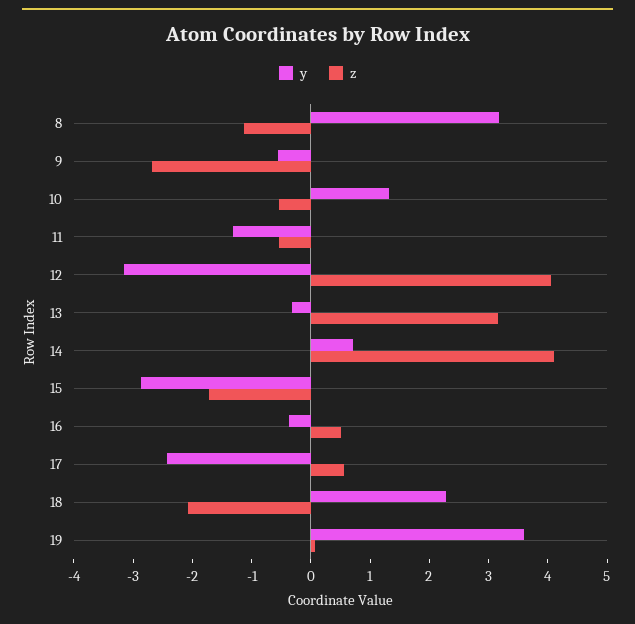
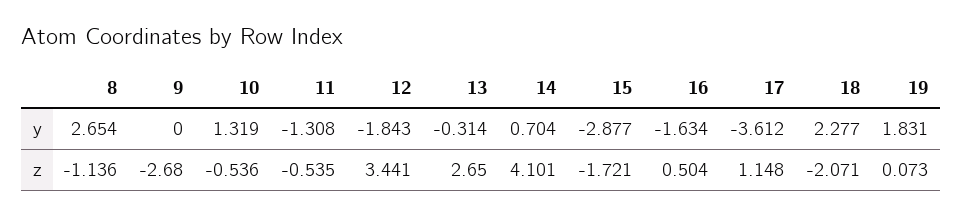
y, 8: 3.2 -> 2.654
y, 9: -0.6 -> 0
y, 12: -3.2 -> -1.843
z, 12: 4 -> 3.441
z, 13: 3.2 -> 2.65
y, 16: -0.4 -> -1.634
y, 17: -2.4 -> -3.612
z, 17: 0.6 -> 1.148
y, 19: 3.6 -> 1.831

